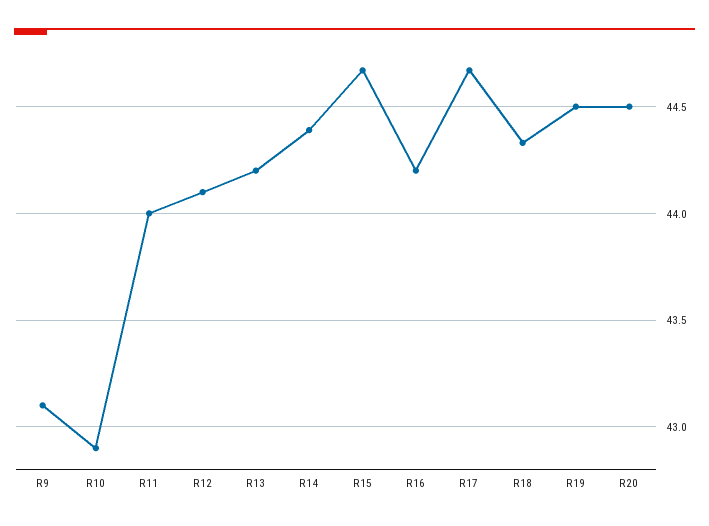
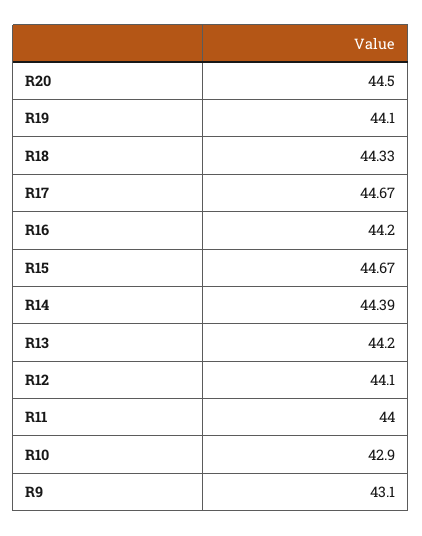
R19: 44.5 -> 44.1

